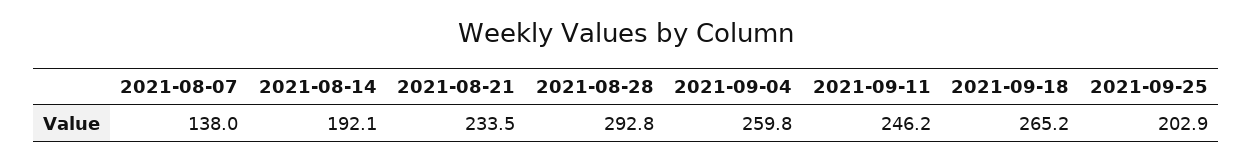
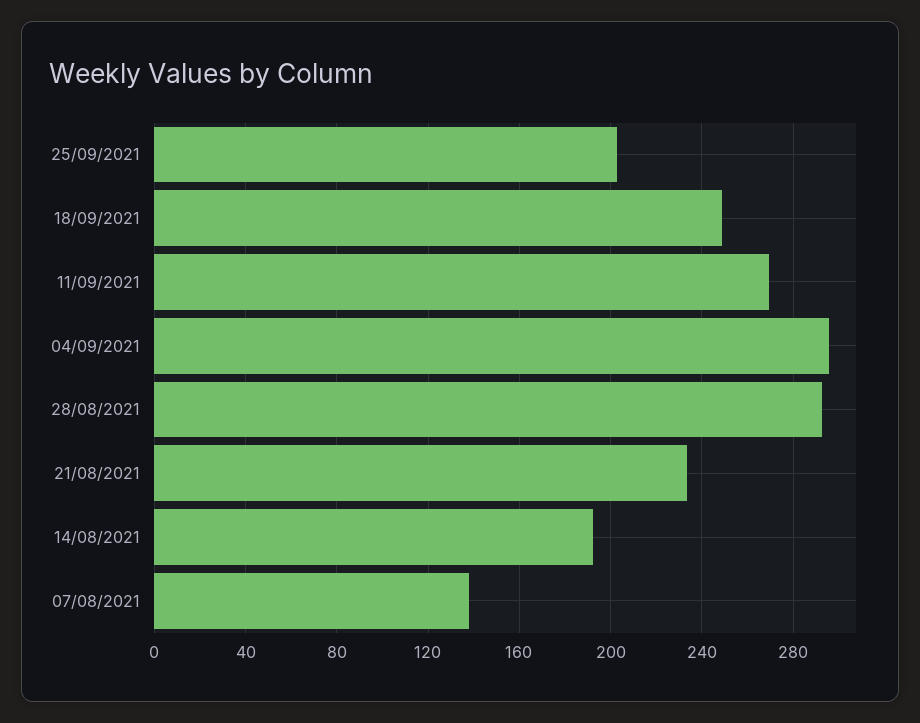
2021-09-04: 259.8 -> 295
2021-09-11: 246.2 -> 270
2021-09-18: 265.2 -> 250

